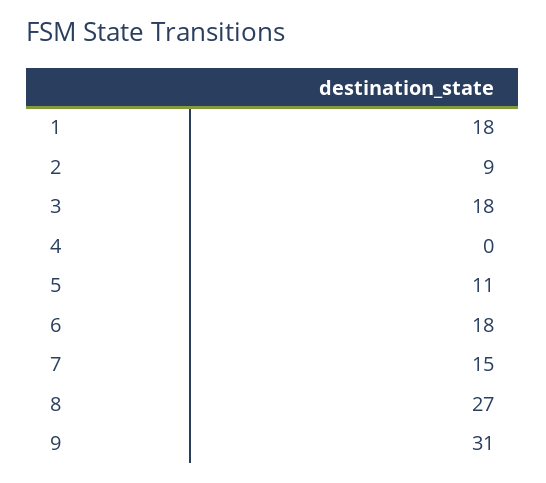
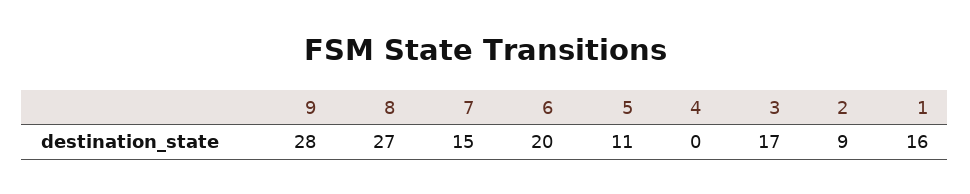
1: 18 -> 16
3: 18 -> 17
6: 18 -> 20
9: 31 -> 28

